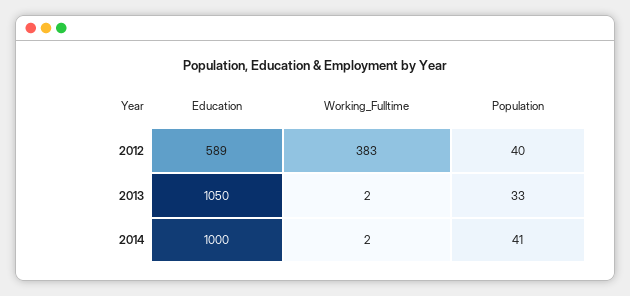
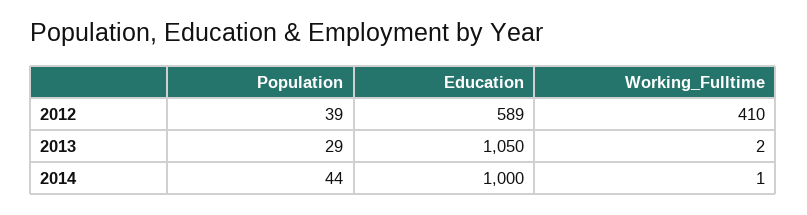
Working_Fulltime, 2012: 383 -> 410
Population, 2012: 40 -> 39
Population, 2013: 33 -> 29
Working_Fulltime, 2014: 2 -> 1
Population, 2014: 41 -> 44

